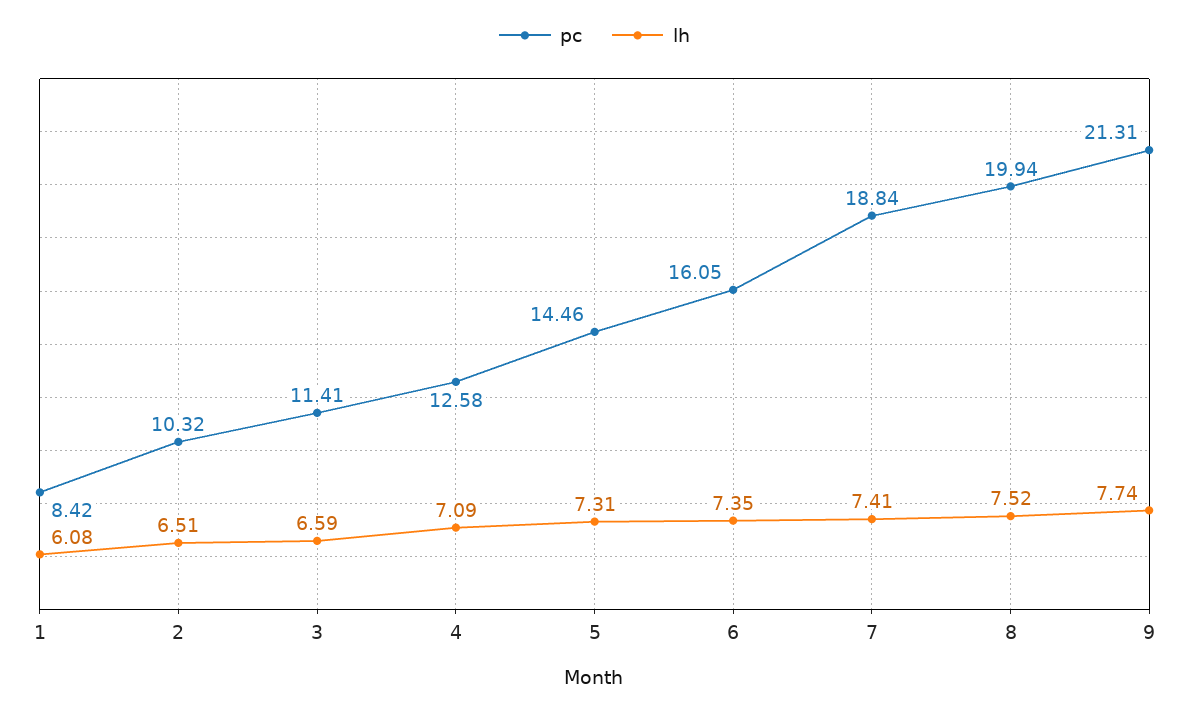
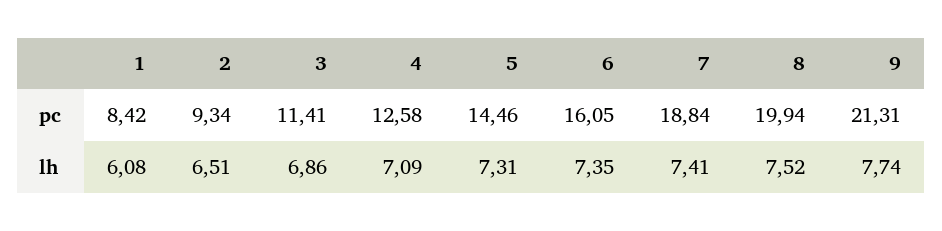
pc, 2: 10.32 -> 9.34
lh, 3: 6.59 -> 6.86

